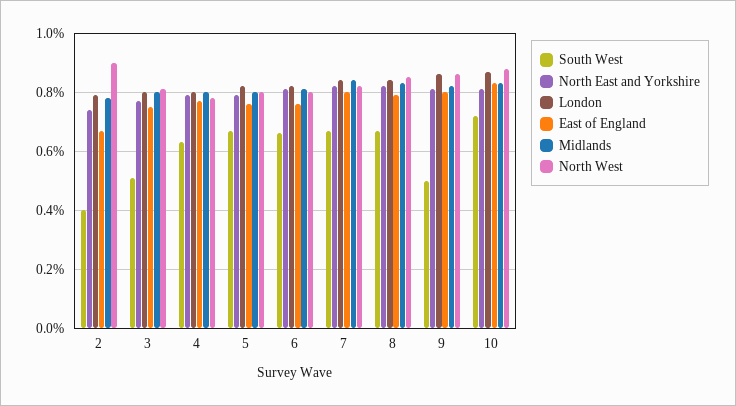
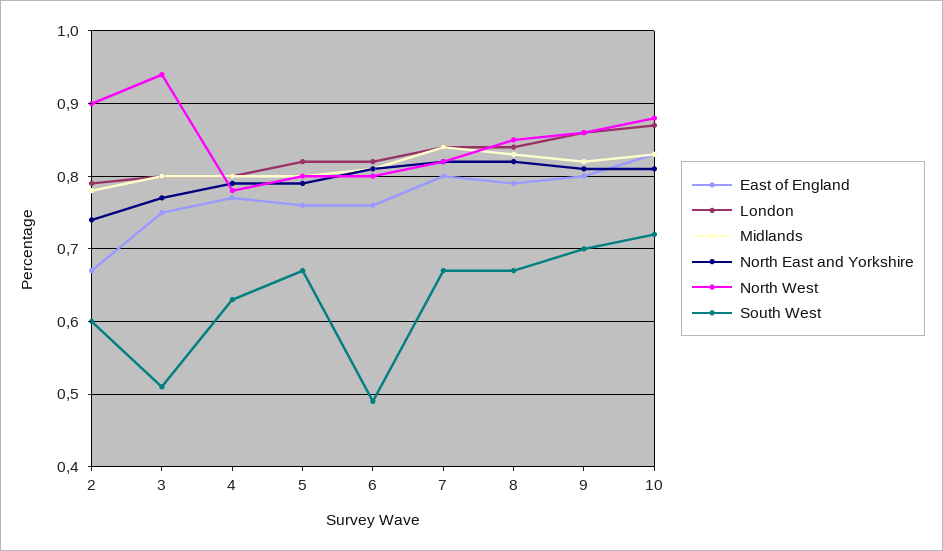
South West, 2: 0.4 -> 0.6
North West, 3: 0.8 -> 0.94
South West, 6: 0.65 -> 0.49
South West, 9: 0.5 -> 0.7

